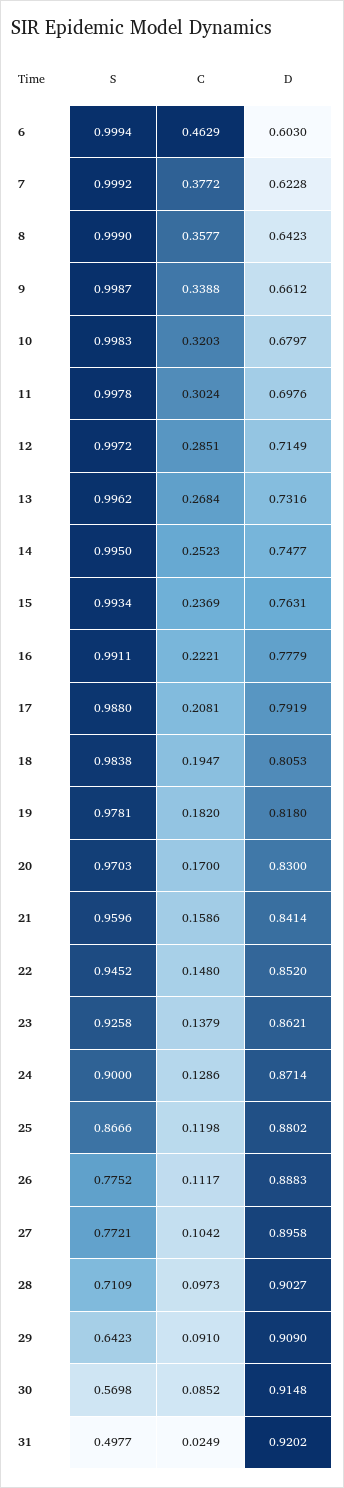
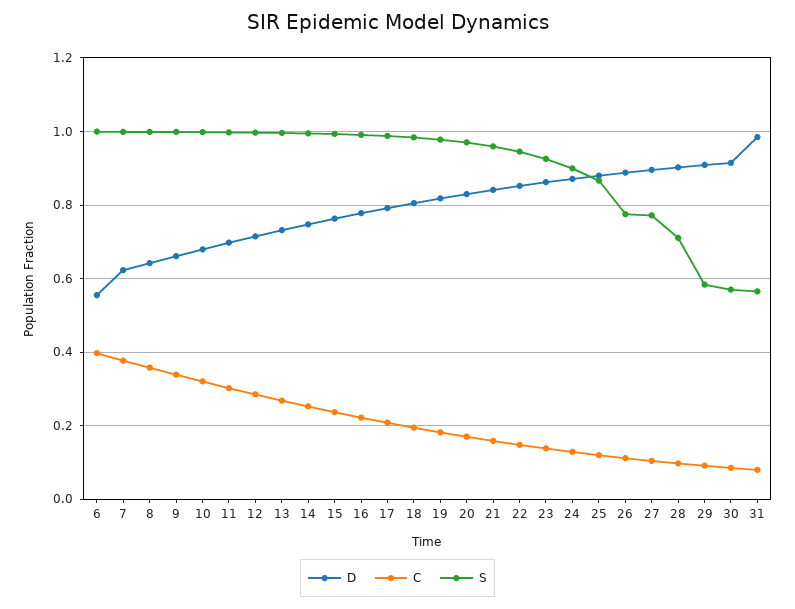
C, 6: 0.4629 -> 0.4
D, 6: 0.603 -> 0.56
S, 29: 0.6423 -> 0.58
S, 31: 0.4977 -> 0.56
C, 31: 0.0249 -> 0.08
D, 31: 0.9202 -> 0.98

